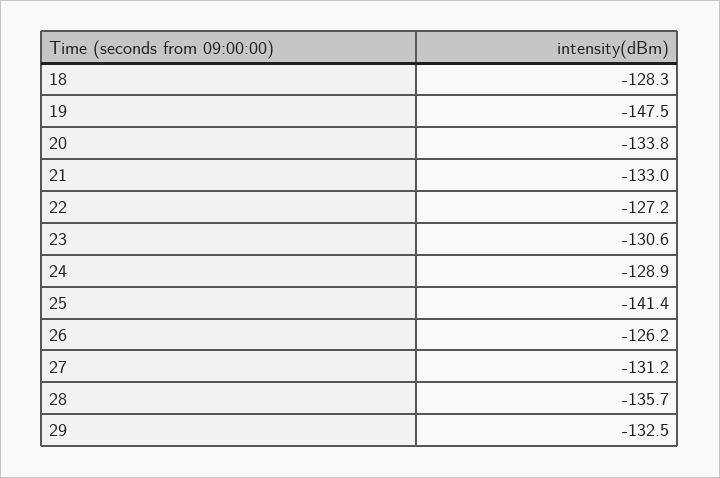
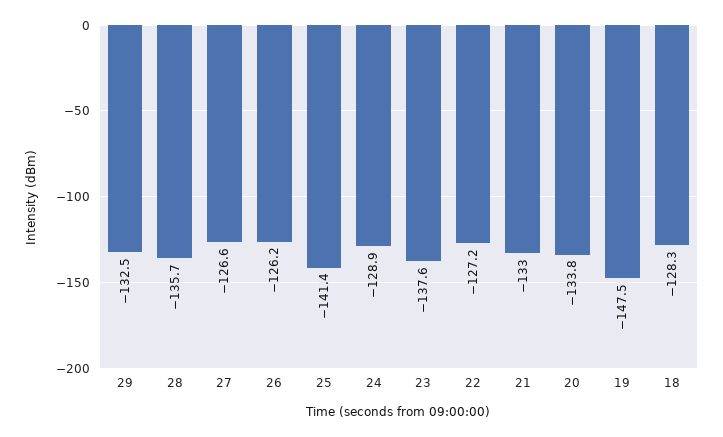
23: -130.6 -> -137.6
27: -131.2 -> -126.6

